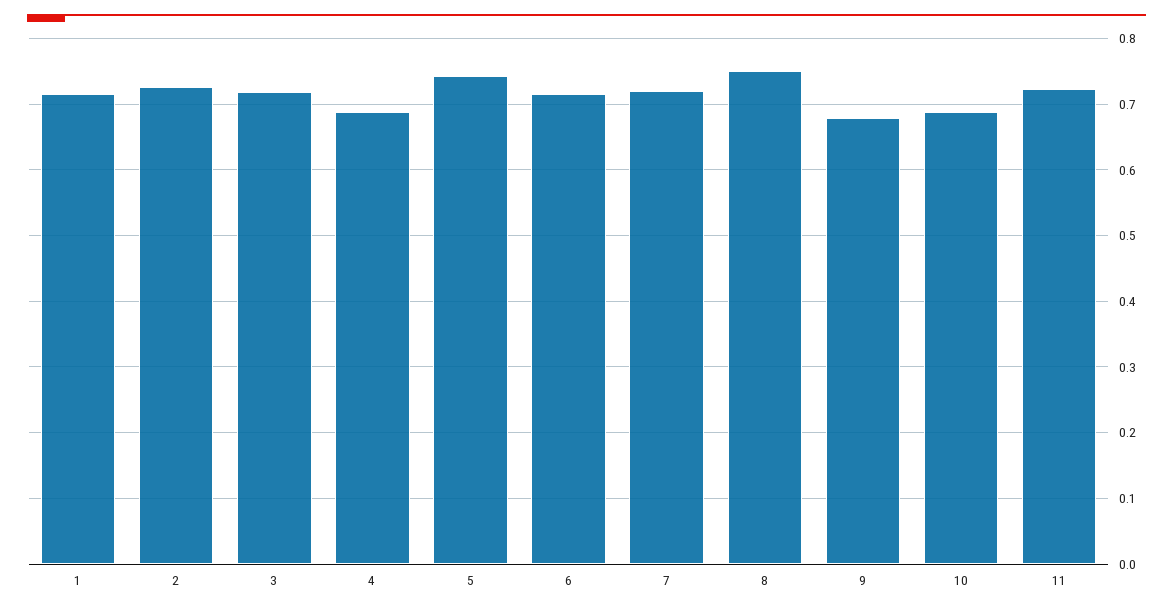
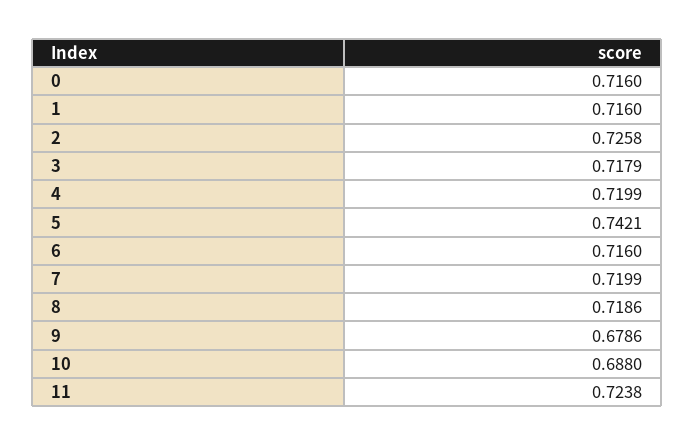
4: 0.69 -> 0.7199
8: 0.75 -> 0.7186
0: none -> 0.716

